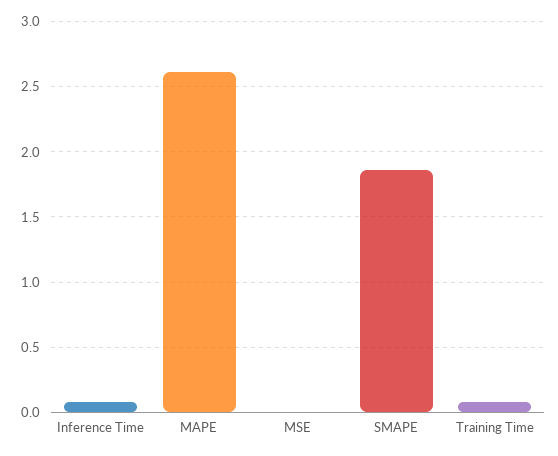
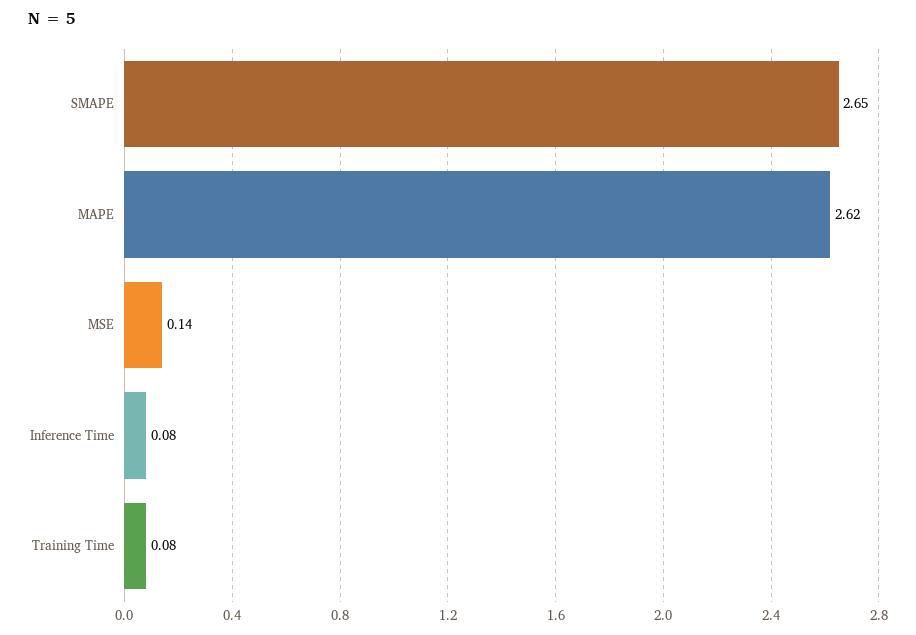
MSE: 0 -> 0.14
SMAPE: 1.85 -> 2.65

